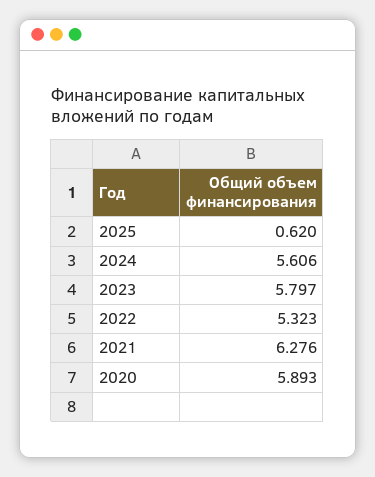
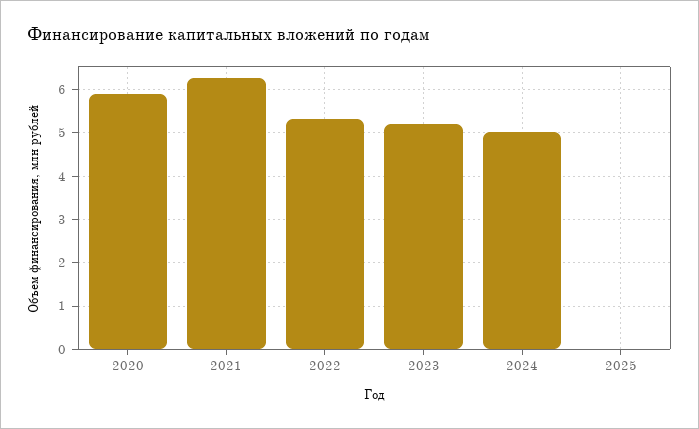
2025: 0.62 -> 0
2024: 5.606 -> 5
2023: 5.797 -> 5.2

